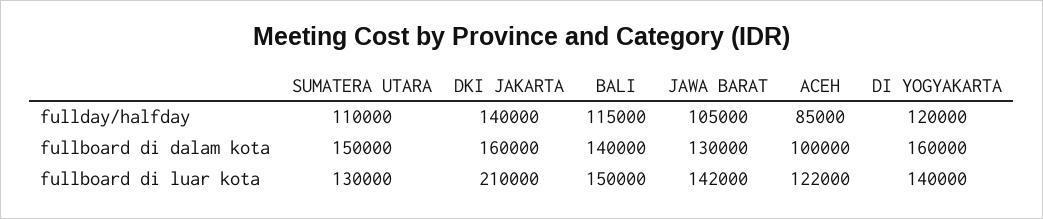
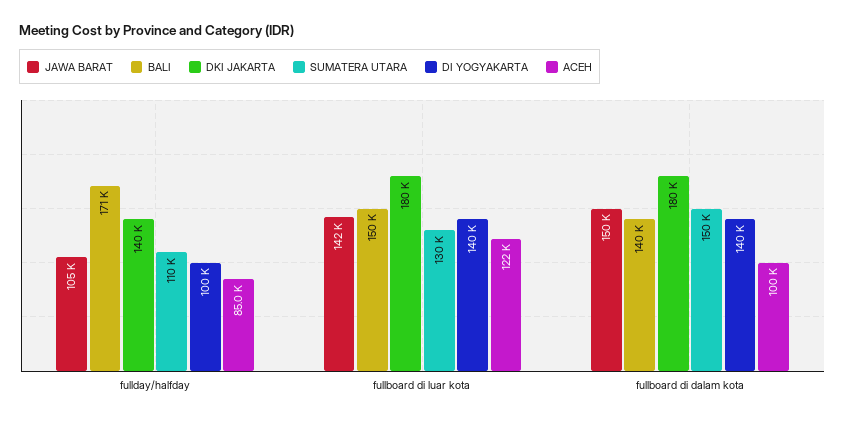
BALI, fullday/halfday: 115000 -> 171000
DI YOGYAKARTA, fullday/halfday: 120000 -> 100000
DKI JAKARTA, fullboard di dalam kota: 160000 -> 180000
JAWA BARAT, fullboard di dalam kota: 130000 -> 150000
DI YOGYAKARTA, fullboard di dalam kota: 160000 -> 140000
DKI JAKARTA, fullboard di luar kota: 210000 -> 180000

